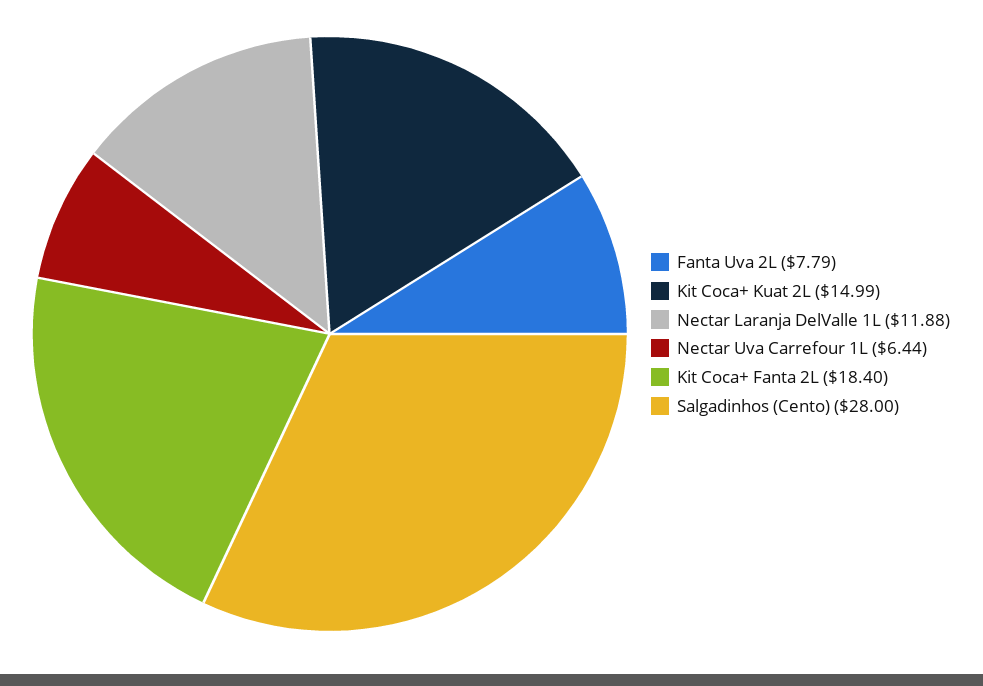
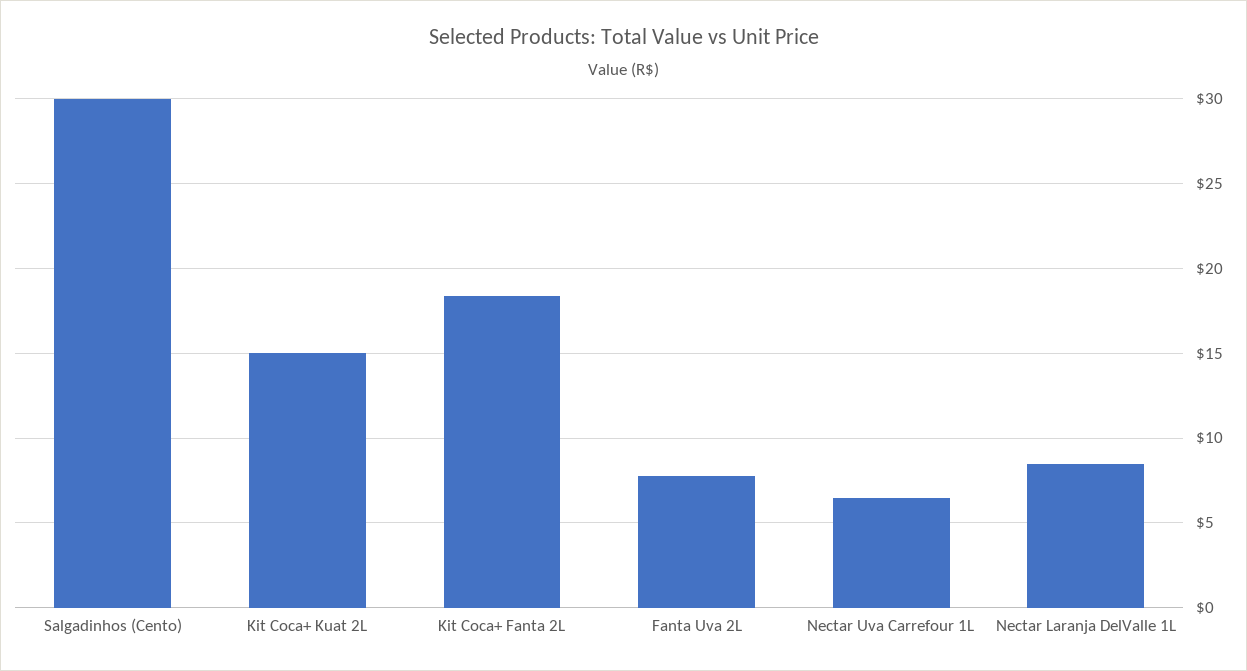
Nectar Laranja DelValle 1L: 11.88 -> 8.5
Salgadinhos (Cento): 28 -> 30

